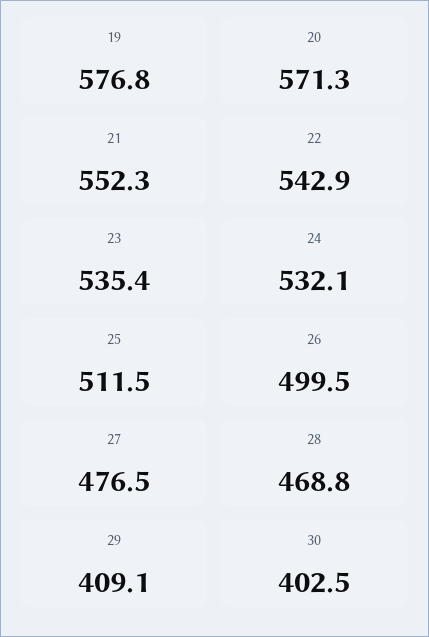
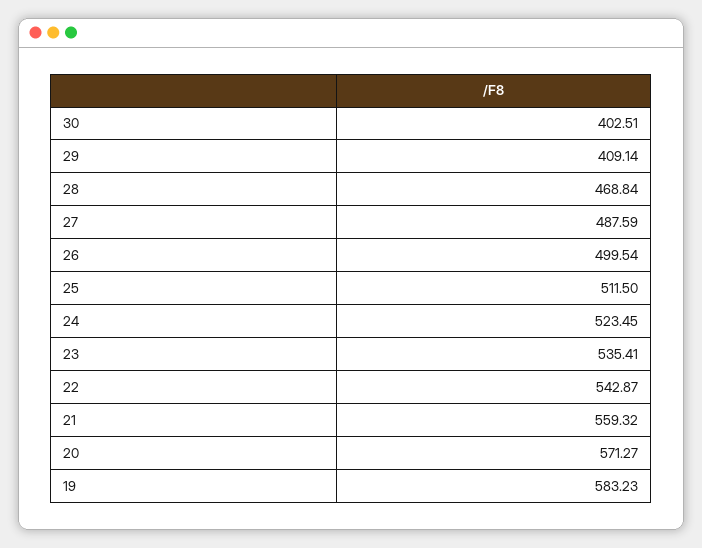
19: 576.8 -> 583.23
21: 552.3 -> 559.32
24: 532.1 -> 523.45
27: 476.5 -> 487.59

